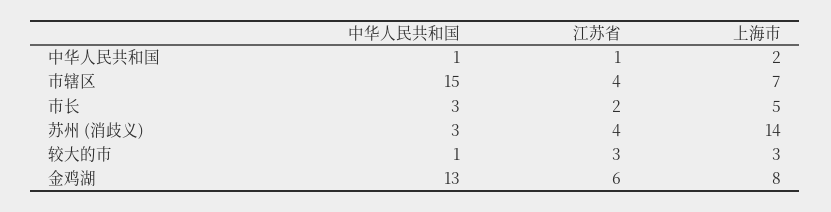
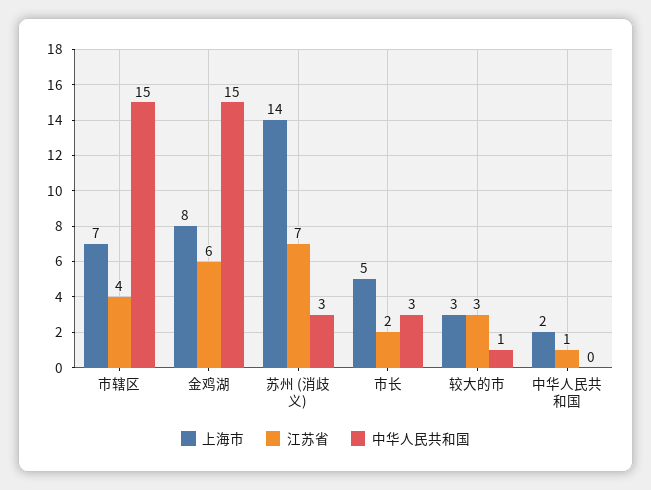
中华人民共和国, 中华人民共和国: 1 -> 0
江苏省, 苏州 (消歧义): 4 -> 7
中华人民共和国, 金鸡湖: 13 -> 15

